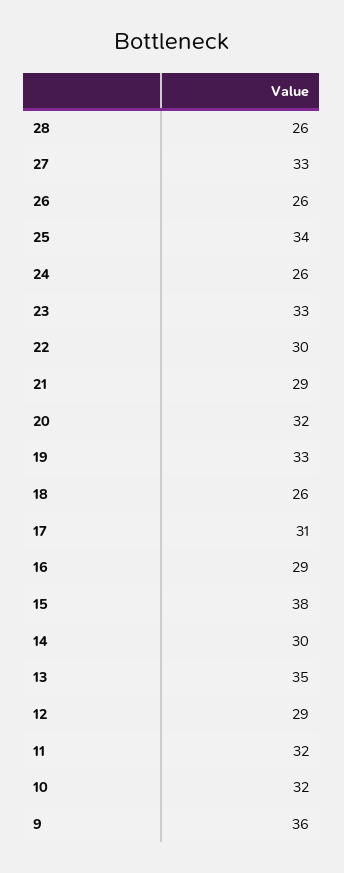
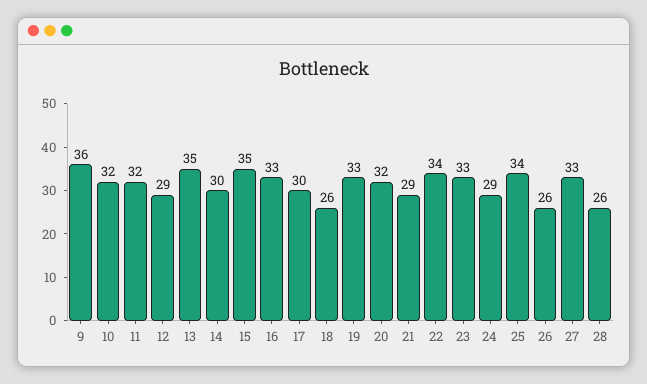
24: 26 -> 29
22: 30 -> 34
17: 31 -> 30
16: 29 -> 33
15: 38 -> 35

